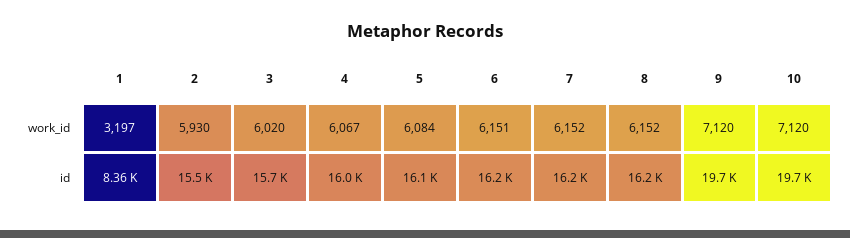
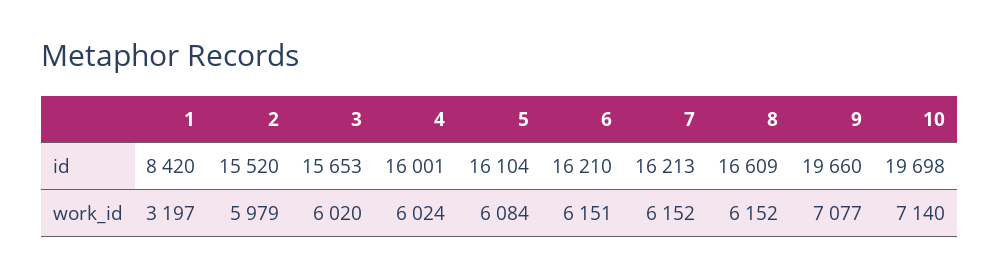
2, work_id: 5930 -> 5979
4, work_id: 6067 -> 6024
9, work_id: 7120 -> 7077
10, work_id: 7120 -> 7140
1, id: 8360 -> 8420
8, id: 16200 -> 16609

